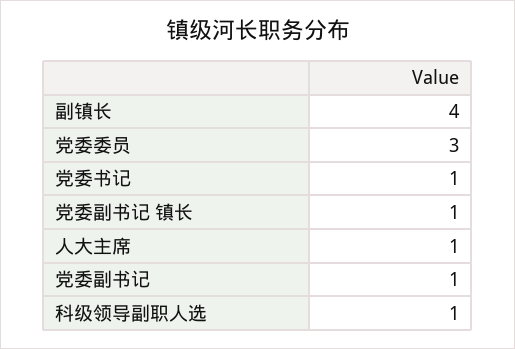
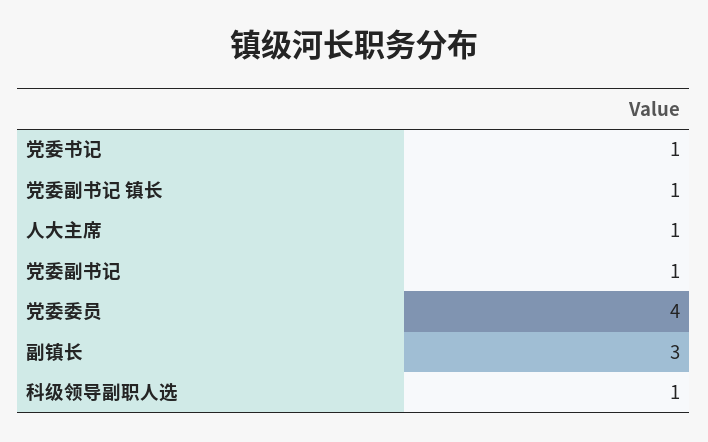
副镇长: 4 -> 3
党委委员: 3 -> 4

